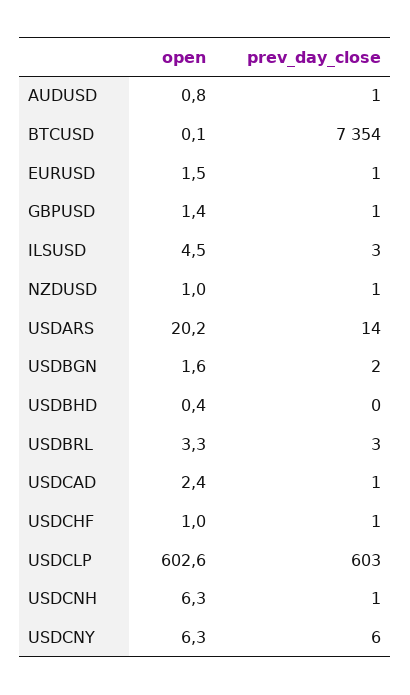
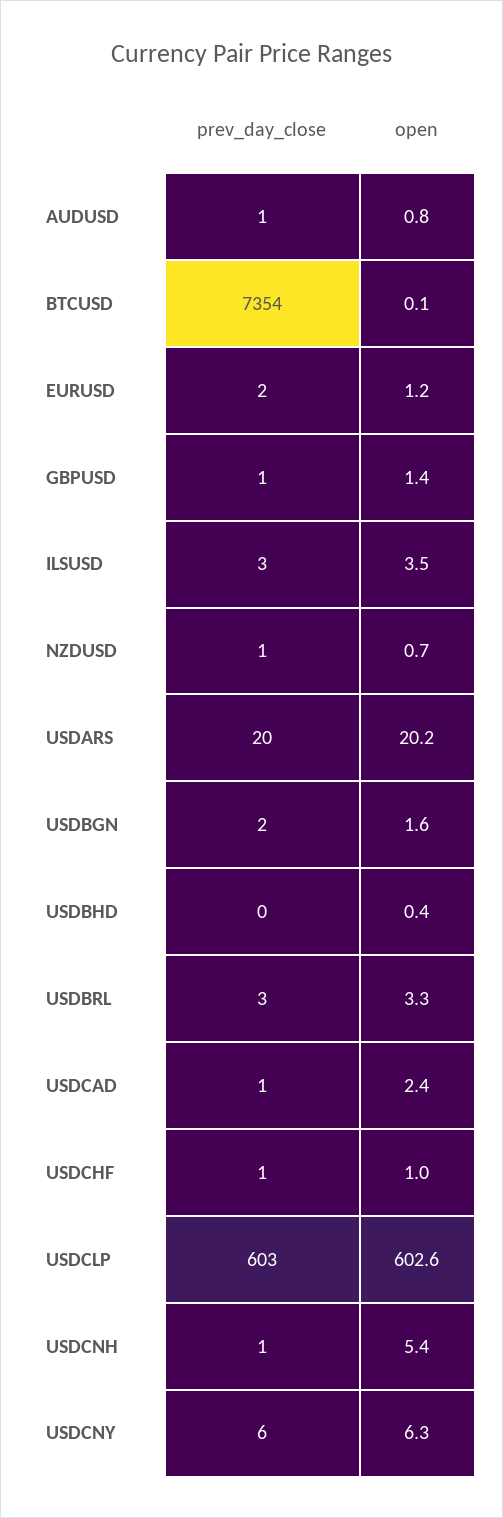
open, EURUSD: 1.5 -> 1.2
prev_day_close, EURUSD: 1 -> 2
open, ILSUSD: 4.5 -> 3.5
open, NZDUSD: 1 -> 0.7
prev_day_close, USDARS: 14 -> 20
open, USDCNH: 6.3 -> 5.4

